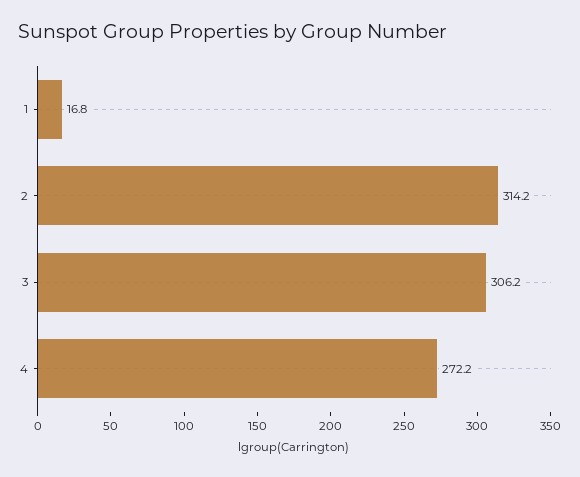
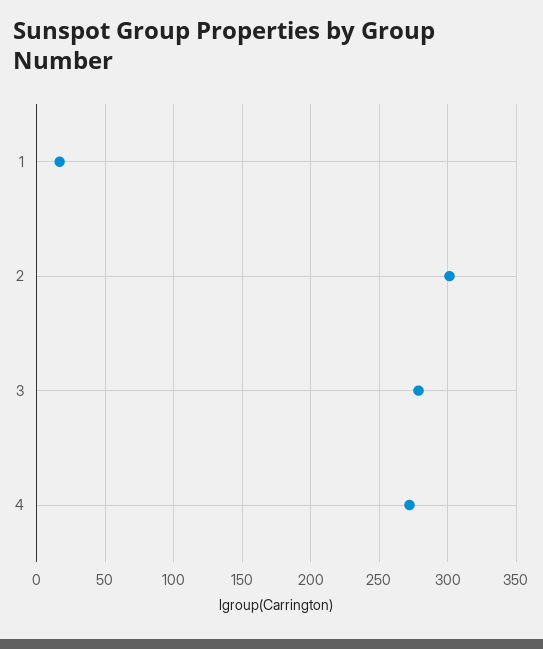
2: 314.2 -> 300
3: 306.2 -> 280

